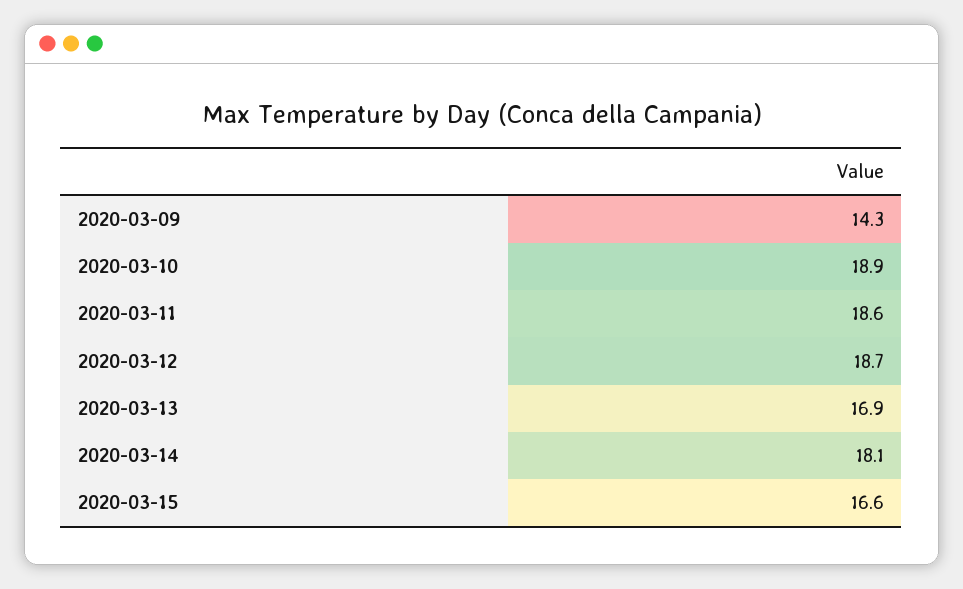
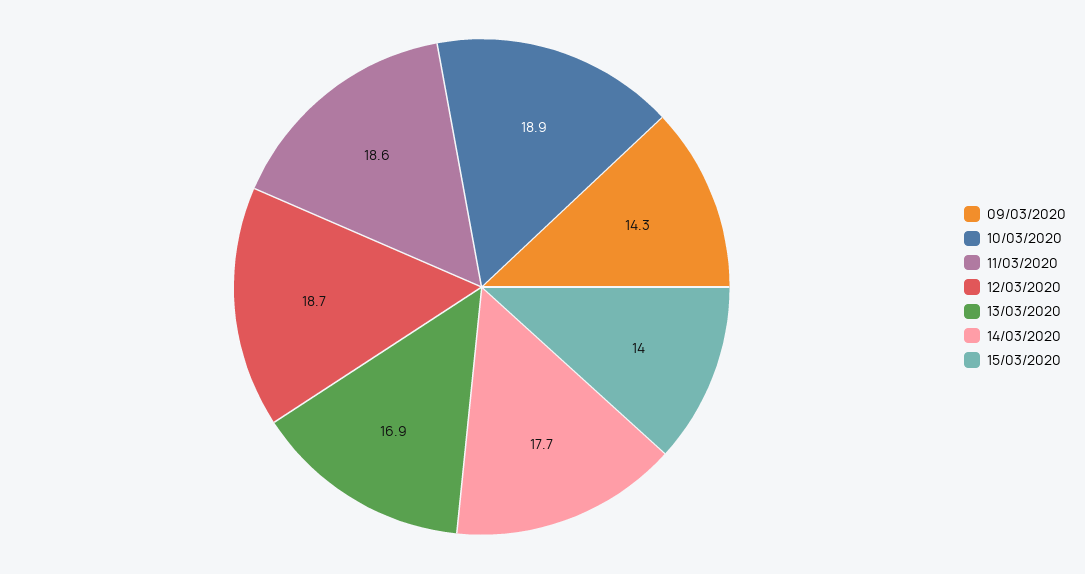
2020-03-14: 18.1 -> 17.7
2020-03-15: 16.6 -> 14

